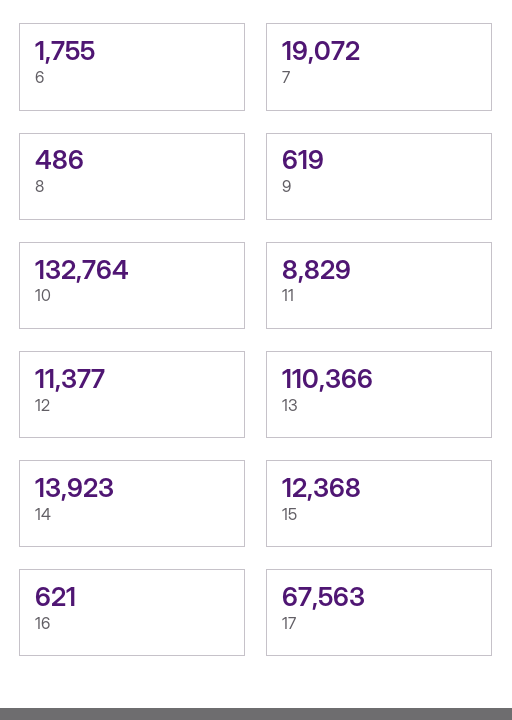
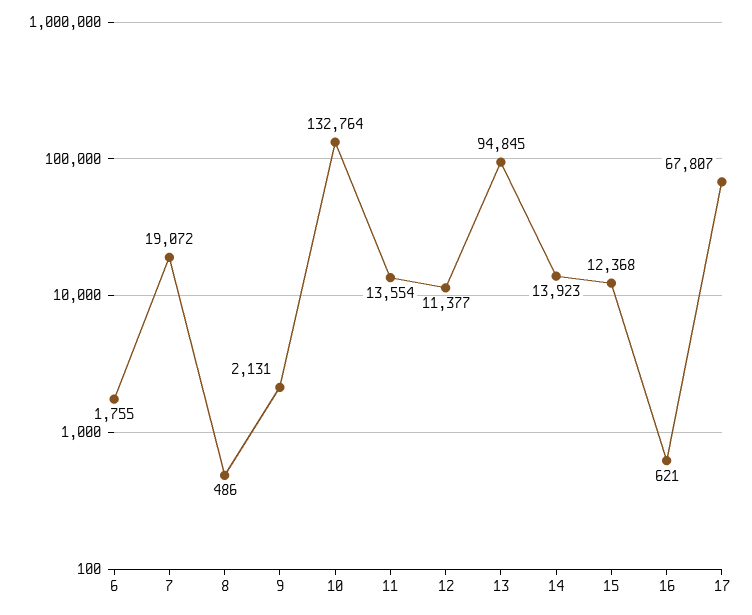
9: 619 -> 2131
11: 8829 -> 13554
13: 110366 -> 94845
17: 67563 -> 67807

